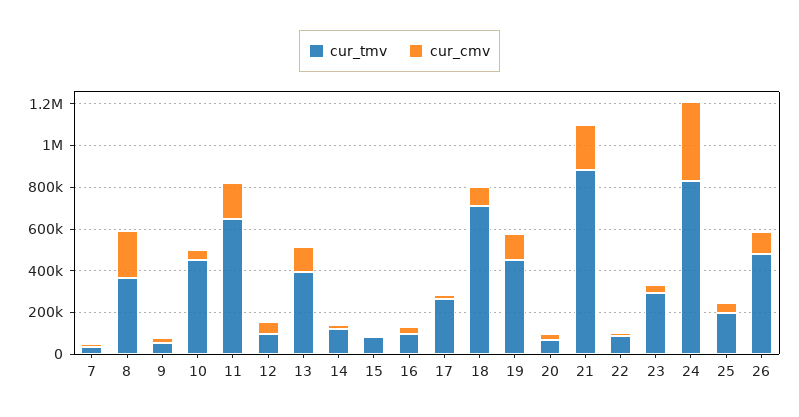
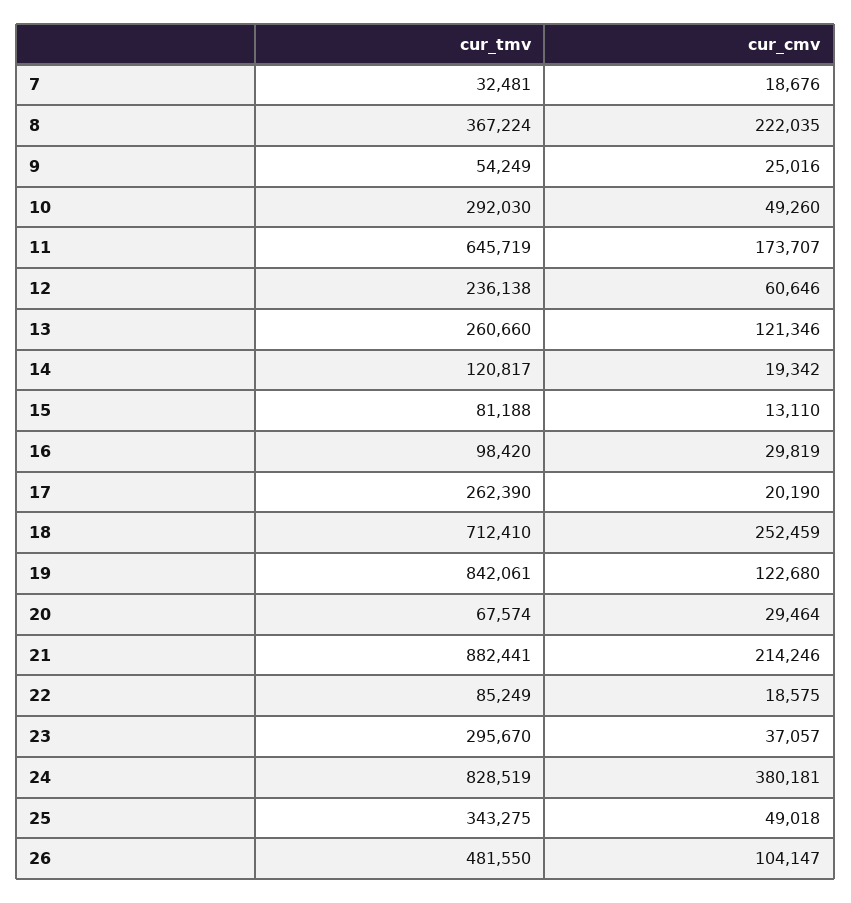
cur_tmv, 10: 450000 -> 292030
cur_tmv, 12: 100000 -> 236138
cur_tmv, 13: 400000 -> 260660
cur_cmv, 18: 100000 -> 252459
cur_tmv, 19: 450000 -> 842061
cur_tmv, 25: 200000 -> 343275

